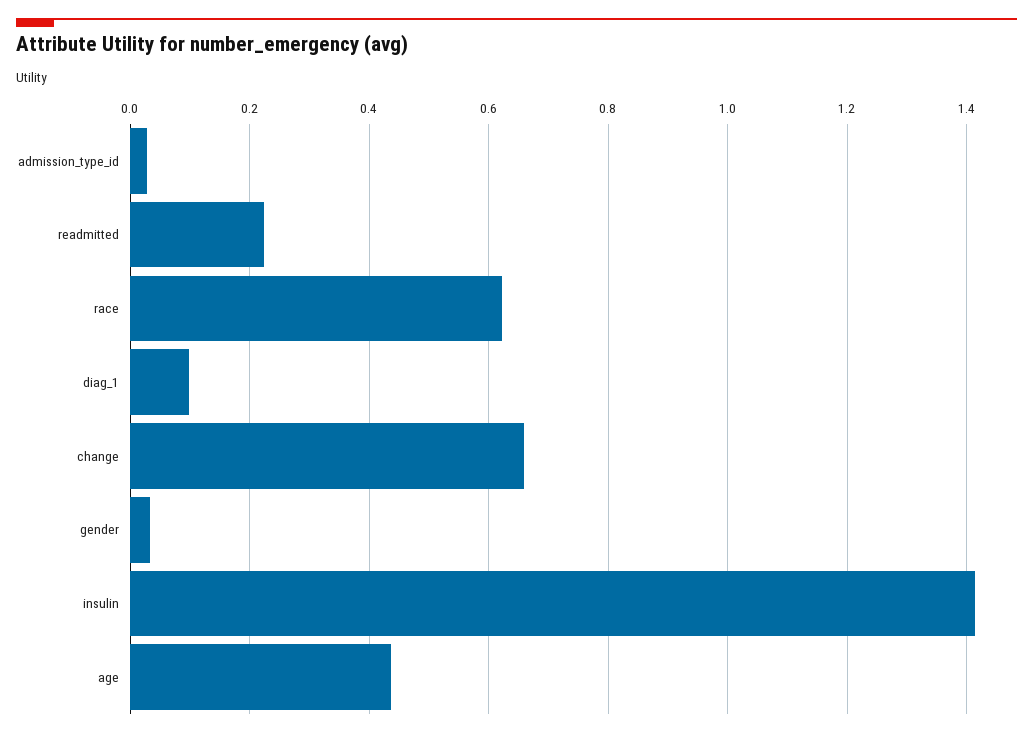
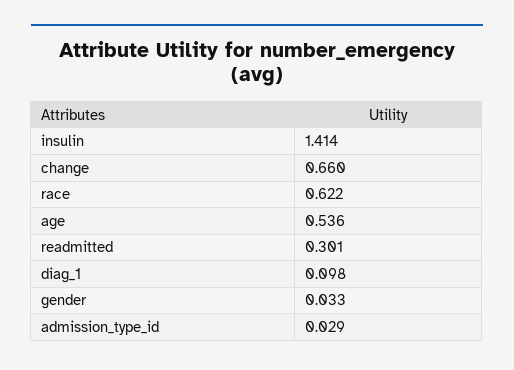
readmitted: 0.22 -> 0.301
age: 0.44 -> 0.536

